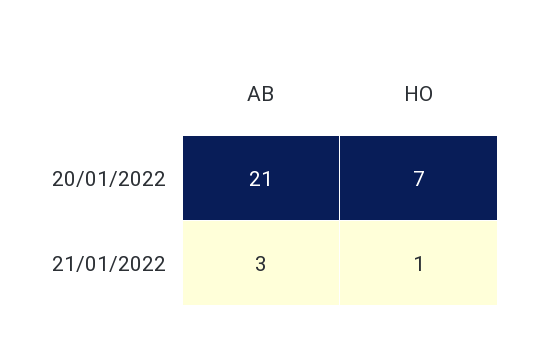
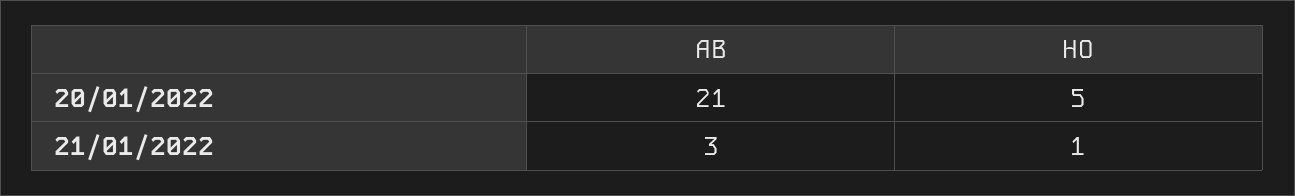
HO, 20/01/2022: 7 -> 5

